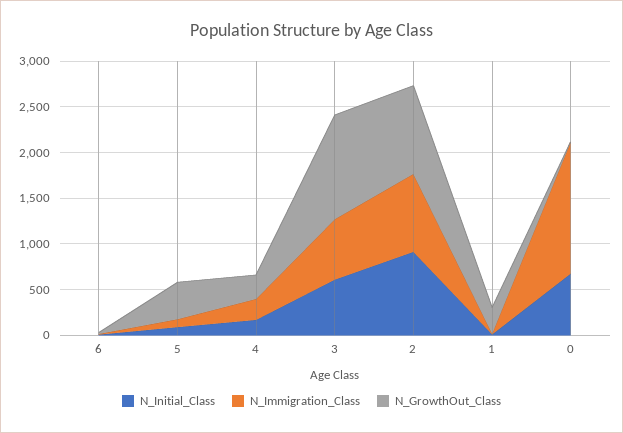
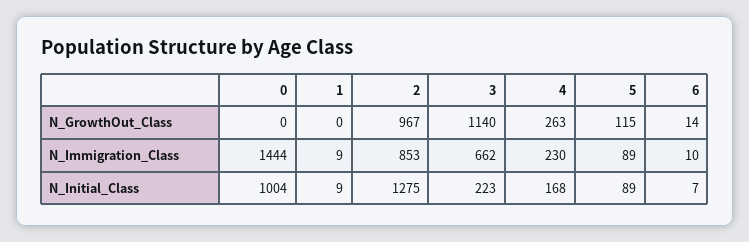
N_GrowthOut_Class, 5: 400 -> 115
N_Initial_Class, 3: 600 -> 223
N_Initial_Class, 2: 900 -> 1275
N_GrowthOut_Class, 1: 300 -> 0
N_Initial_Class, 0: 700 -> 1004

